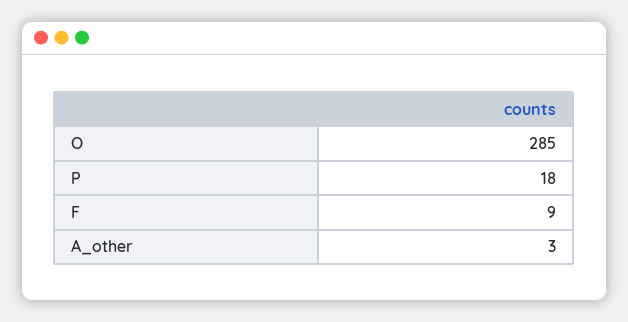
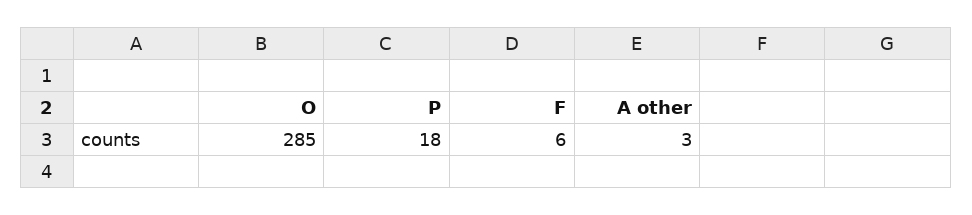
F: 9 -> 6

